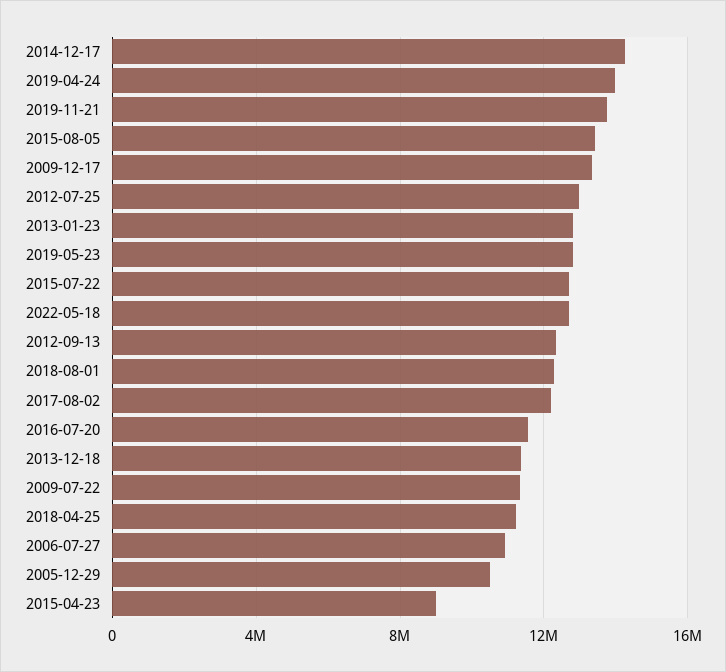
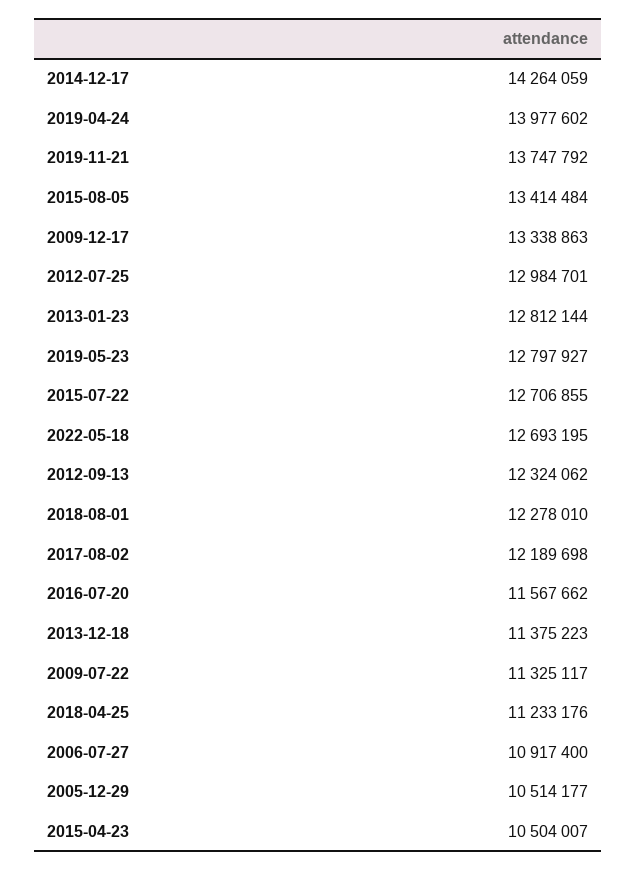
2015-04-23: 9000000 -> 10504007

